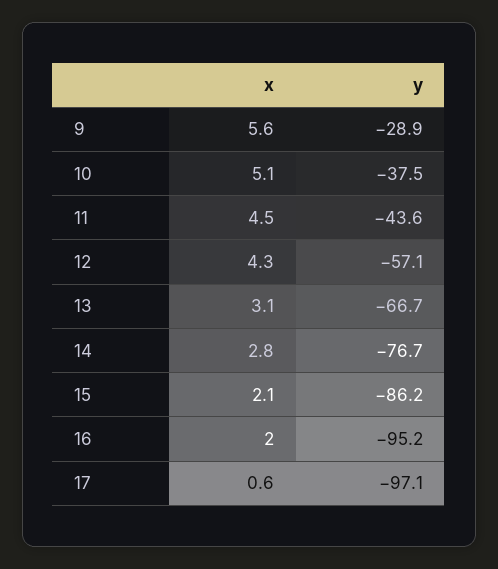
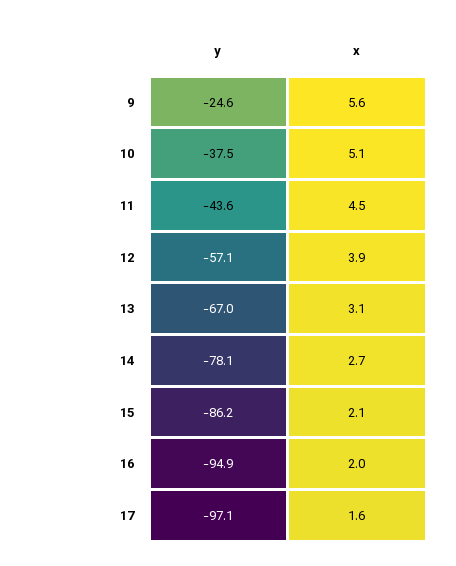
y, 9: -28.9 -> -24.6
x, 12: 4.3 -> 3.9
y, 13: -66.7 -> -67
x, 14: 2.8 -> 2.7
y, 14: -76.7 -> -78.1
y, 16: -95.2 -> -94.9
x, 17: 0.6 -> 1.6

